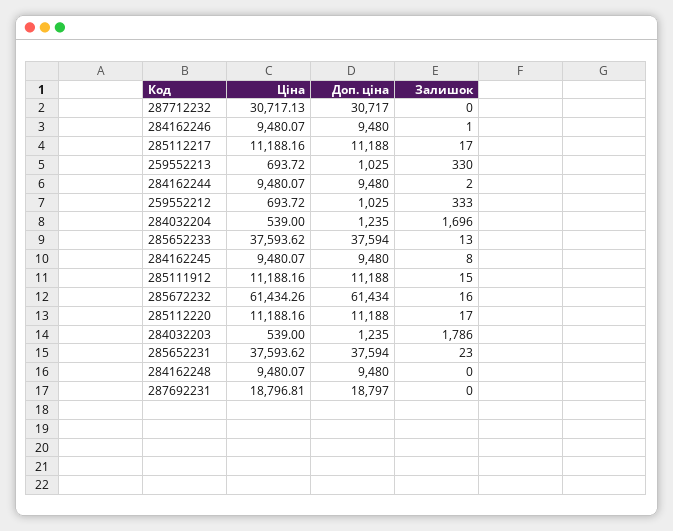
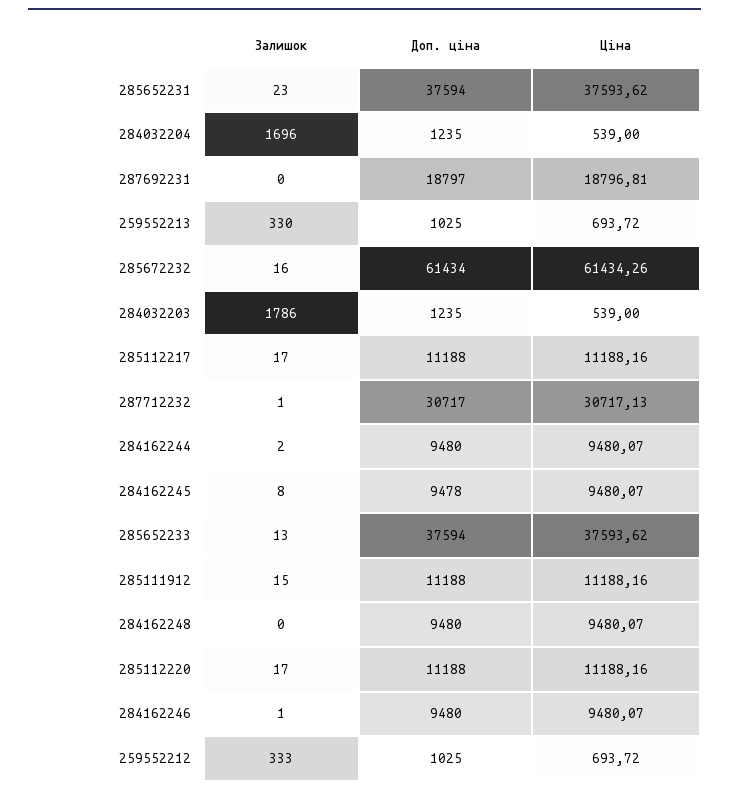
Залишок, 287712232: 0 -> 1
Доп. ціна, 284162245: 9480 -> 9478

